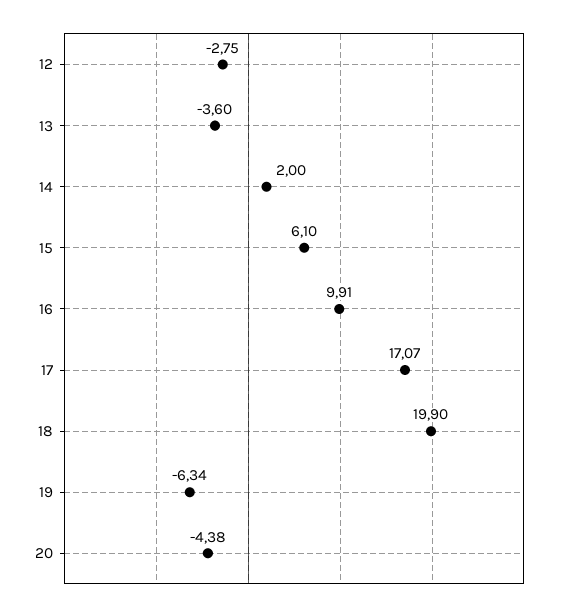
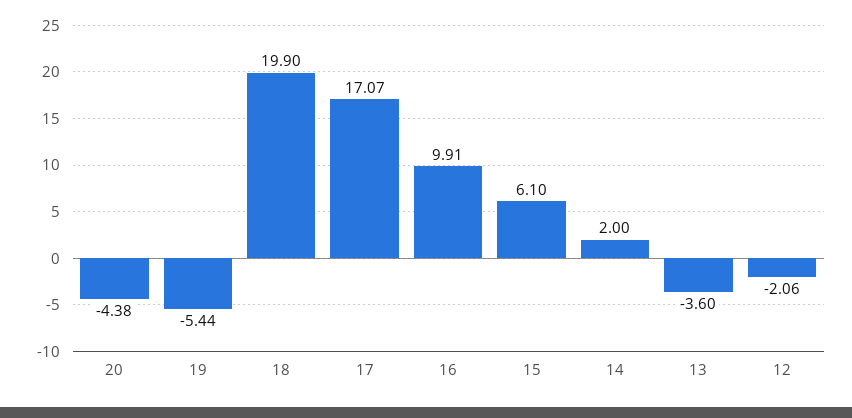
12: -2.75 -> -2.06
19: -6.34 -> -5.44

